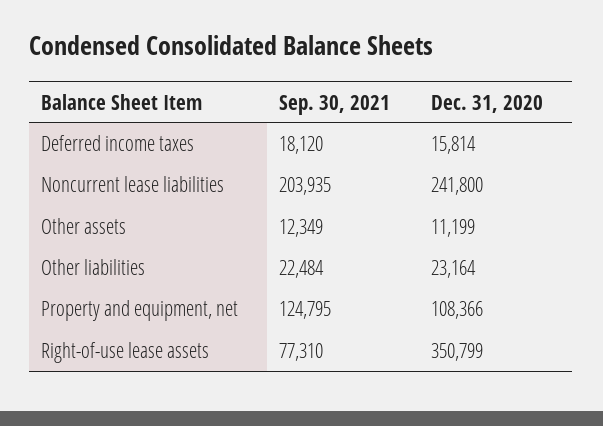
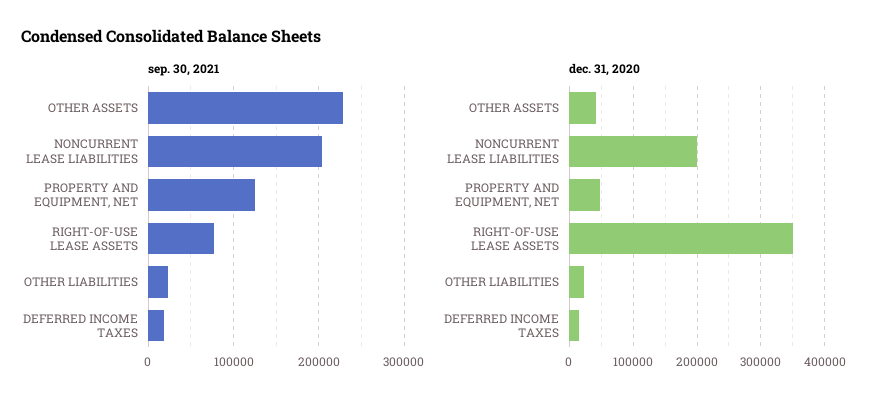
Dec. 31, 2020, Noncurrent lease liabilities: 241800 -> 200000
Sep. 30, 2021, Other assets: 12349 -> 230000
Dec. 31, 2020, Other assets: 11199 -> 40000
Dec. 31, 2020, Property and equipment, net: 108366 -> 50000

